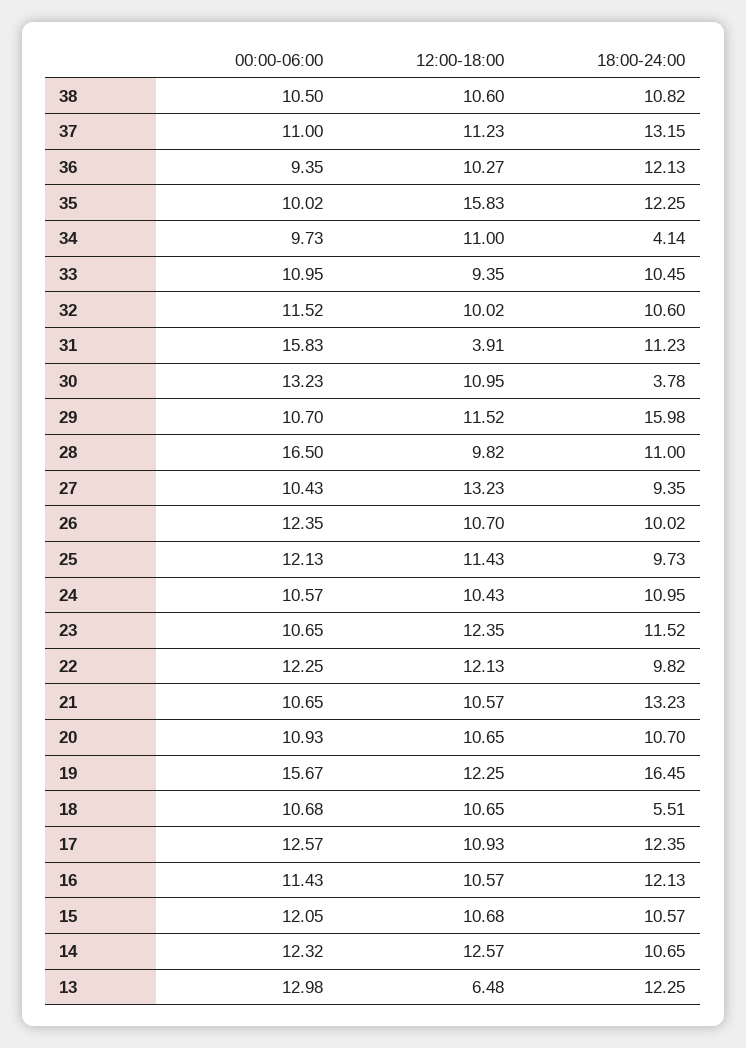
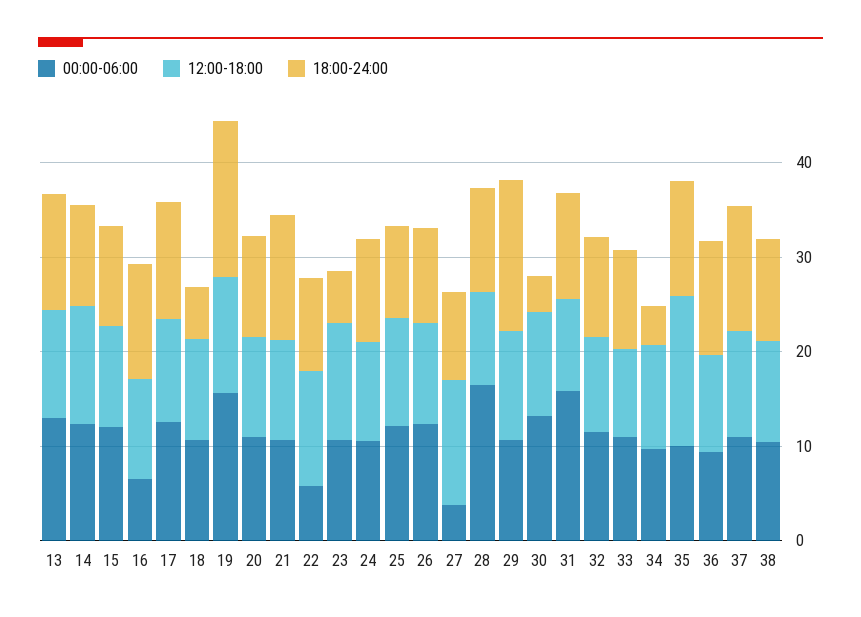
12:00-18:00, 31: 3.91 -> 10
00:00-06:00, 27: 10.43 -> 4
18:00-24:00, 23: 11.52 -> 6
00:00-06:00, 22: 12.25 -> 6
00:00-06:00, 16: 11.43 -> 6
12:00-18:00, 13: 6.48 -> 12

